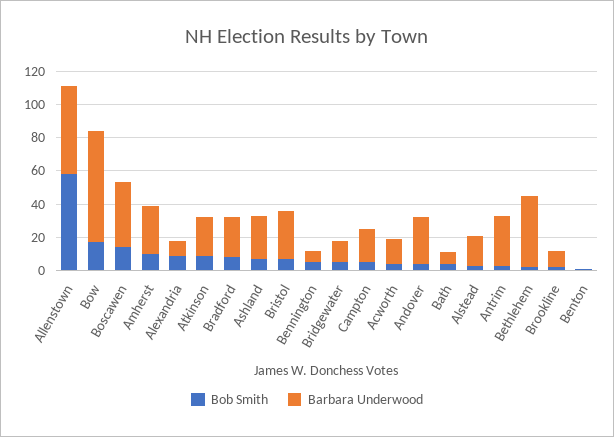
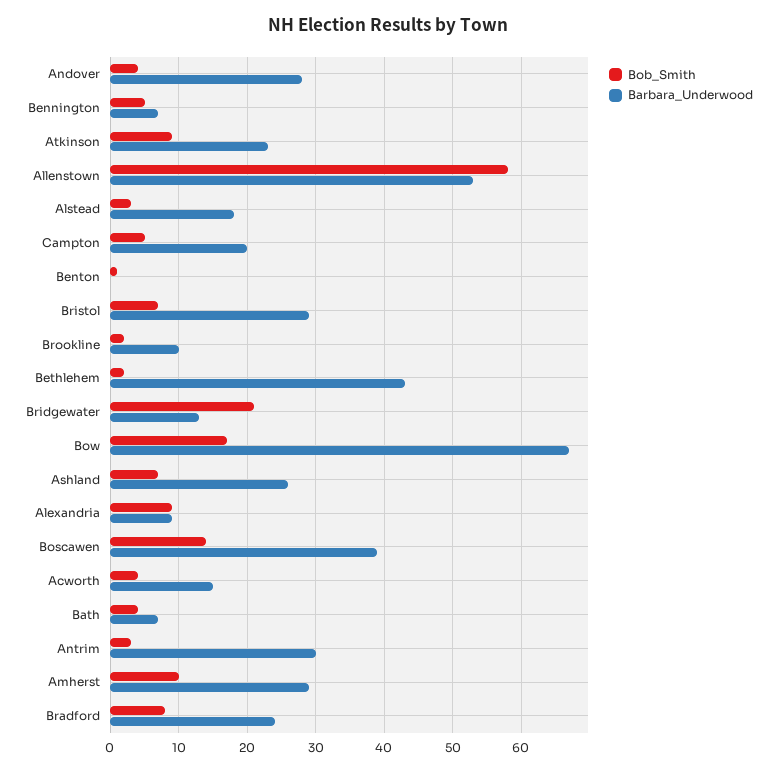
Bob Smith, Bridgewater: 5 -> 21

